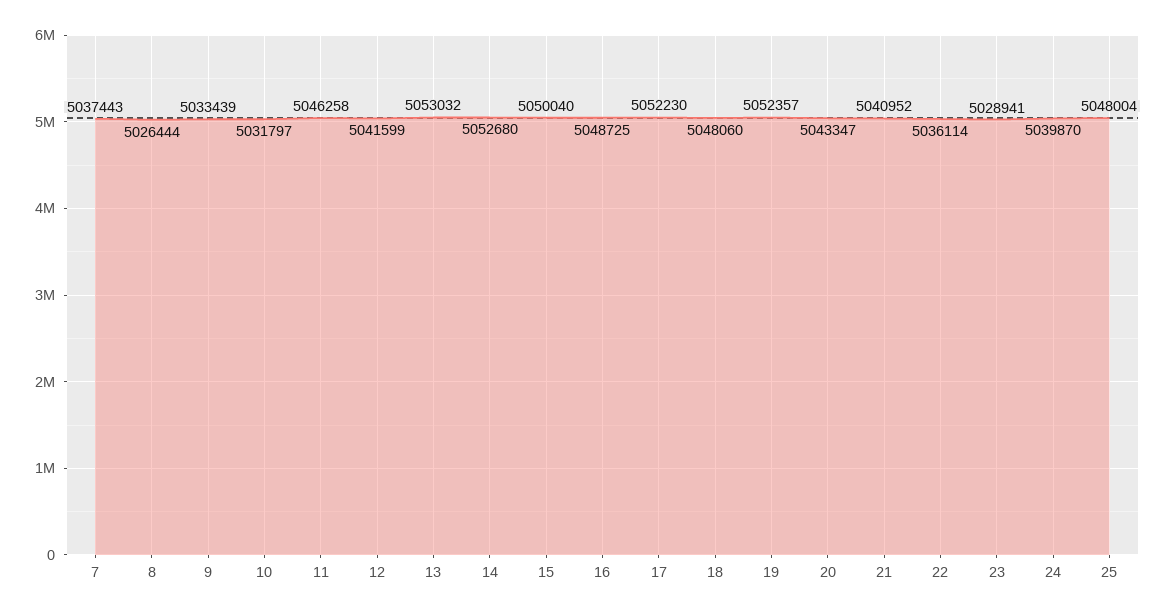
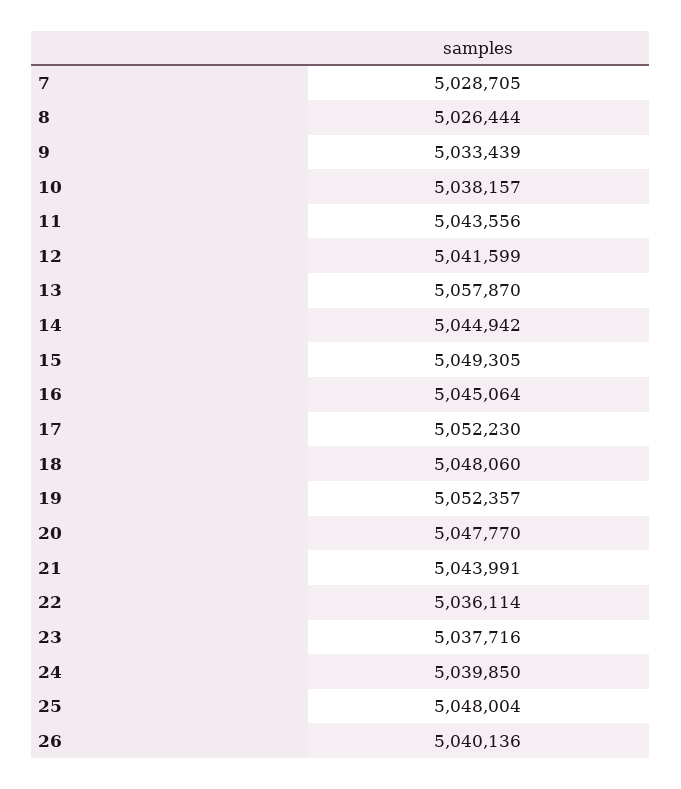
7: 5037443 -> 5028705
10: 5031797 -> 5038157
11: 5046258 -> 5043556
13: 5053032 -> 5057870
14: 5052680 -> 5044942
15: 5050040 -> 5049305
16: 5048725 -> 5045064
20: 5043347 -> 5047770
21: 5040952 -> 5043991
23: 5028941 -> 5037716
24: 5039870 -> 5039850
26: none -> 5040136

